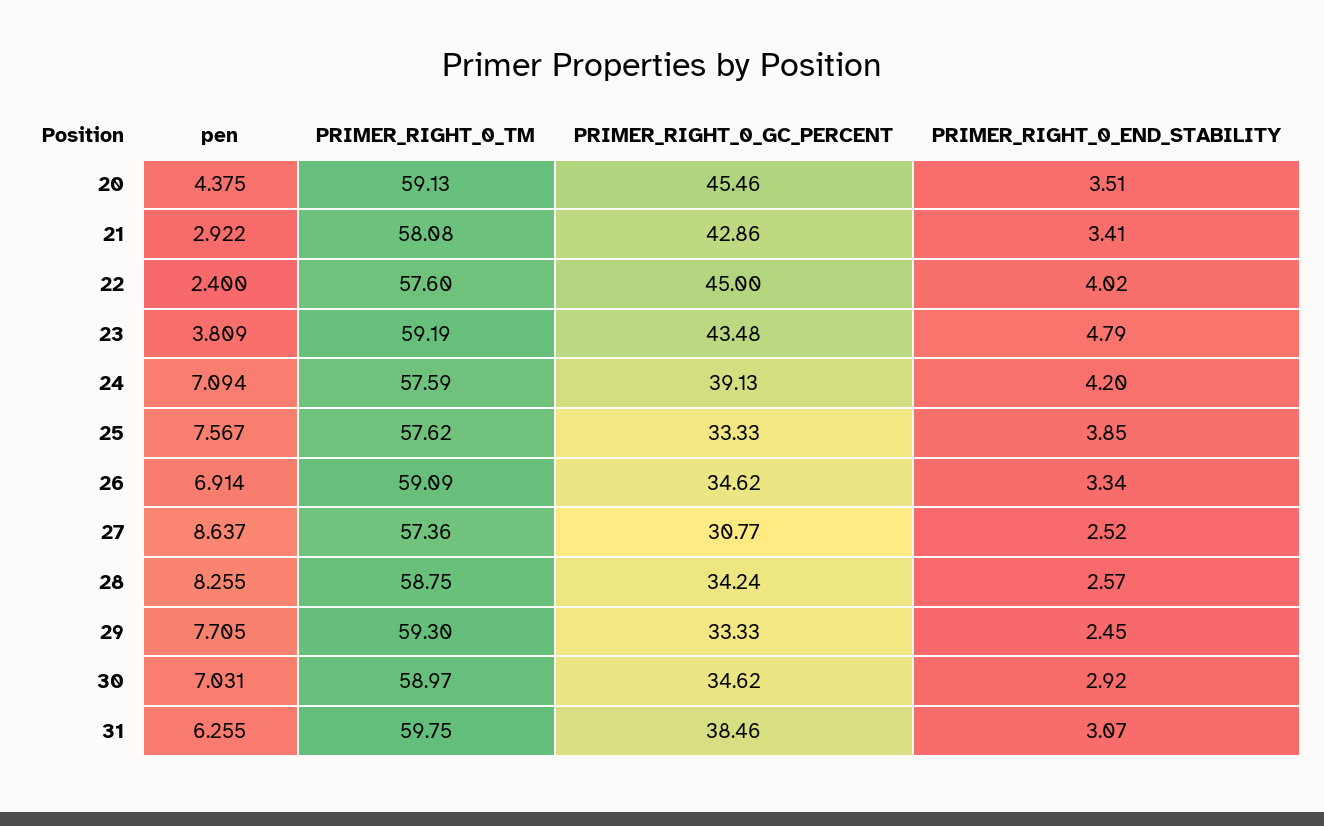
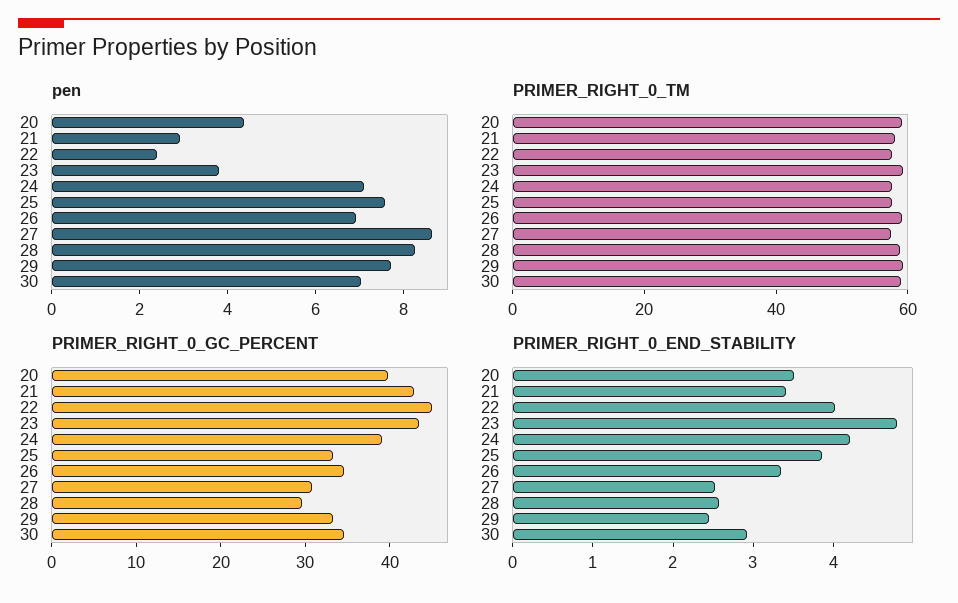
PRIMER_RIGHT_0_GC_PERCENT, 20: 45.46 -> 40
PRIMER_RIGHT_0_GC_PERCENT, 28: 34.24 -> 30
pen, 31: 6.255 -> none
PRIMER_RIGHT_0_TM, 31: 59.75 -> none
PRIMER_RIGHT_0_GC_PERCENT, 31: 38.46 -> none
PRIMER_RIGHT_0_END_STABILITY, 31: 3.07 -> none

